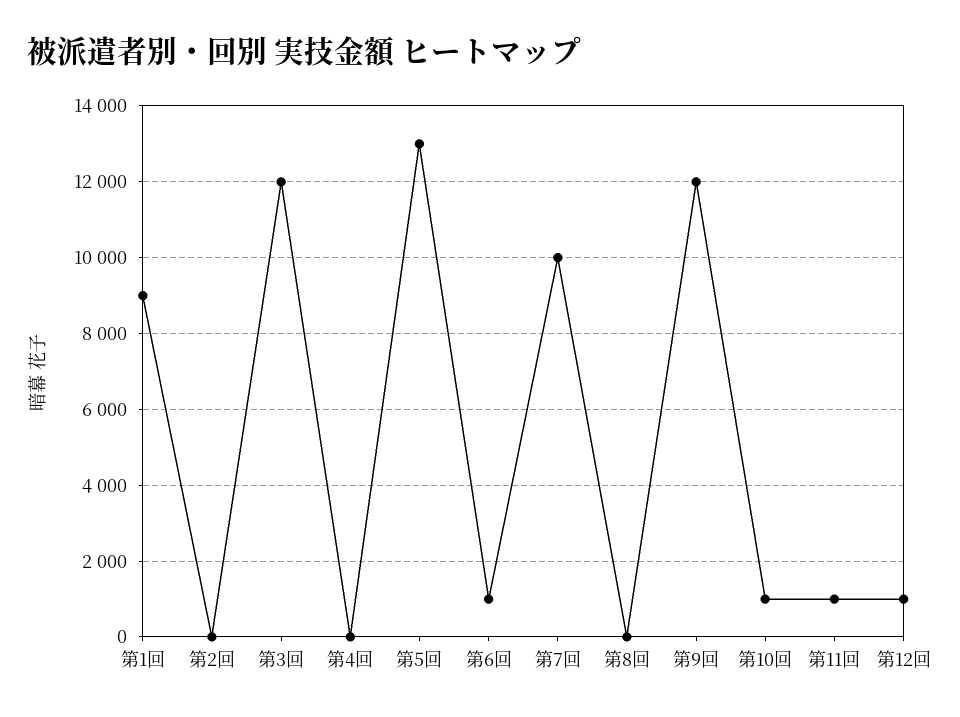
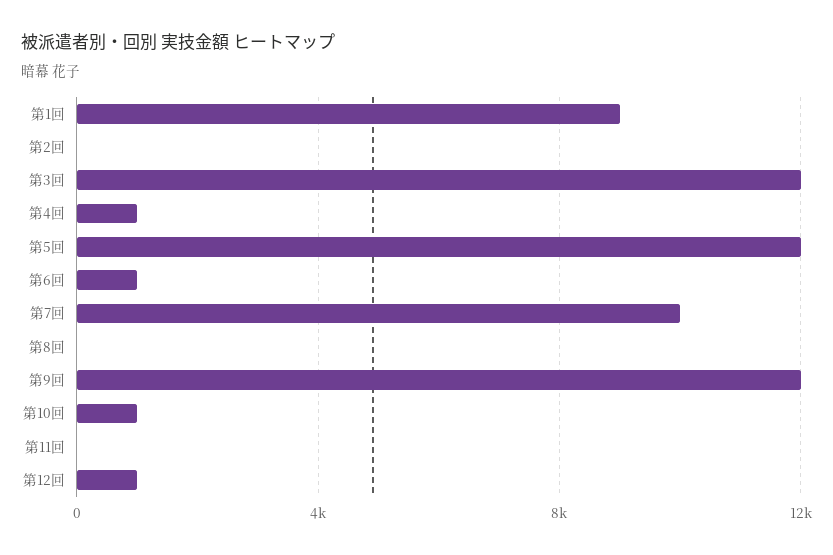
第4回: 0 -> 1000
第5回: 13000 -> 12000
第11回: 1000 -> 0

